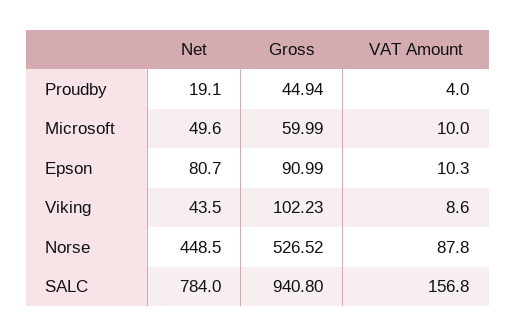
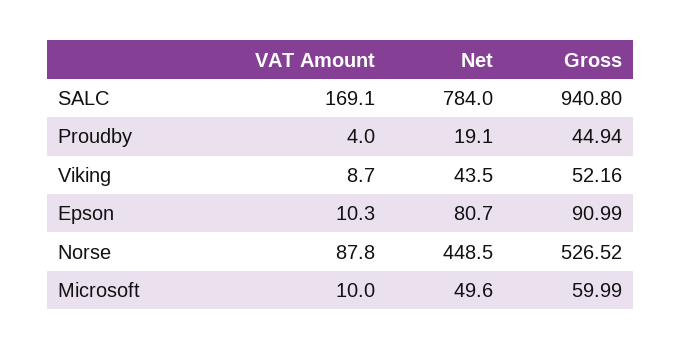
Gross, Viking: 102.23 -> 52.16
VAT Amount, Viking: 8.6 -> 8.7
VAT Amount, SALC: 156.8 -> 169.1

